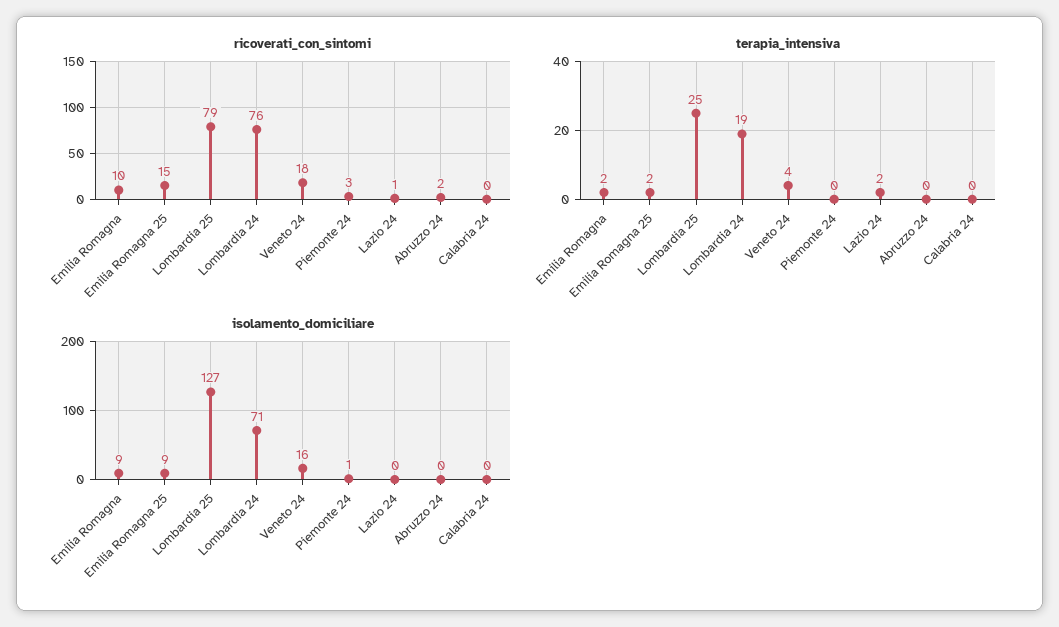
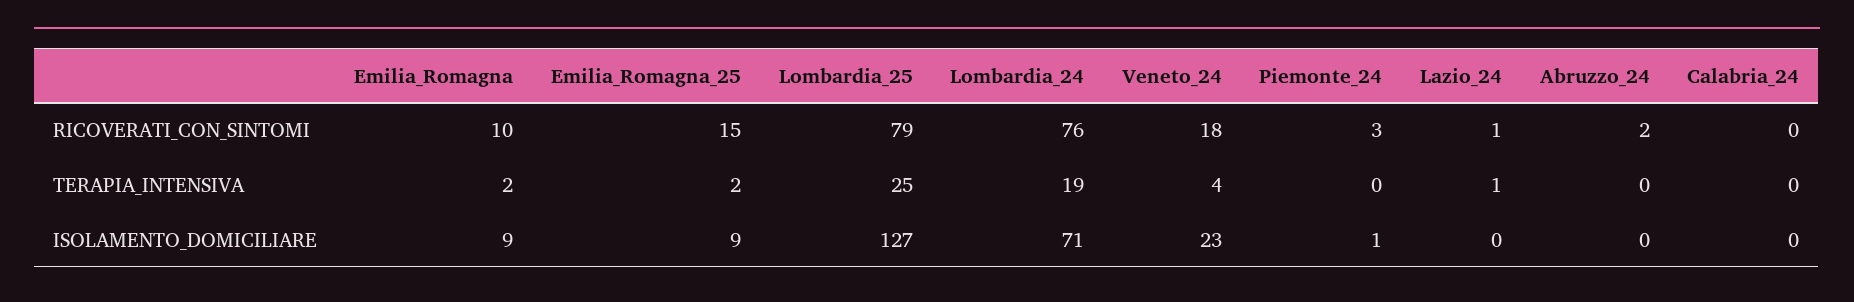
terapia_intensiva, Lazio 24: 2 -> 1
isolamento_domiciliare, Veneto 24: 16 -> 23

